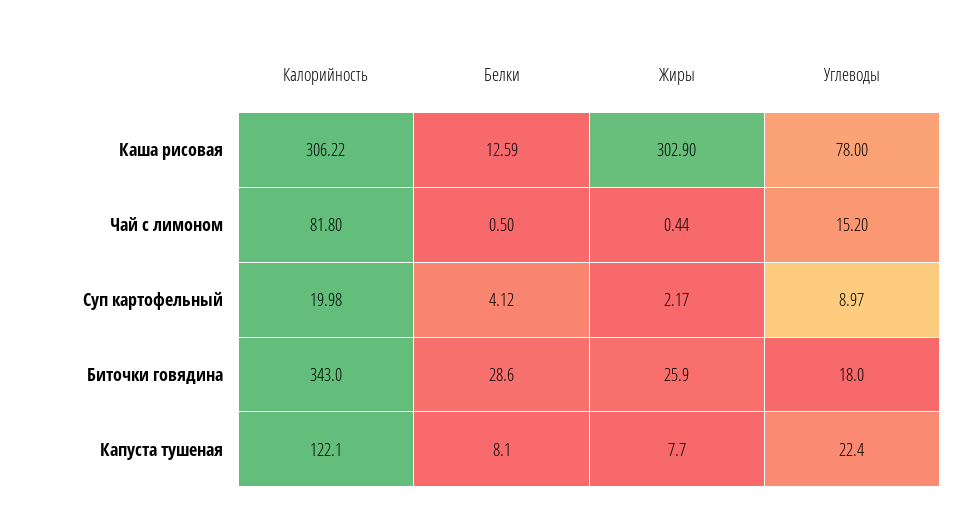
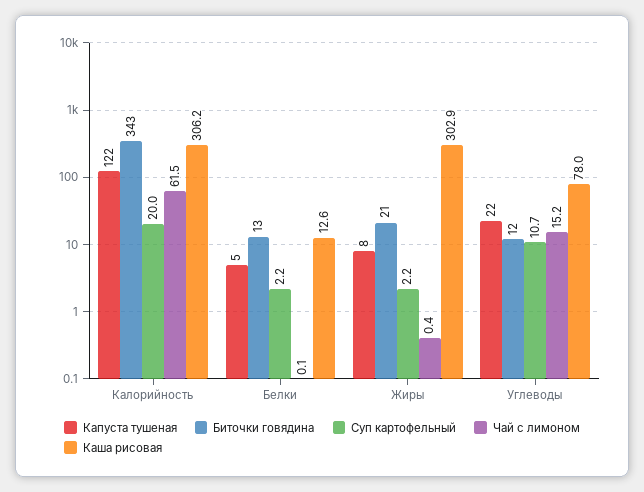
Чай с лимоном, Калорийность: 81.8 -> 61.5
Чай с лимоном, Белки: 0.5 -> 0.1
Суп картофельный, Белки: 4.12 -> 2.2
Суп картофельный, Углеводы: 8.97 -> 10.7
Биточки говядина, Белки: 28.6 -> 13
Биточки говядина, Жиры: 25.9 -> 21
Биточки говядина, Углеводы: 18 -> 12
Капуста тушеная, Белки: 8.1 -> 5

